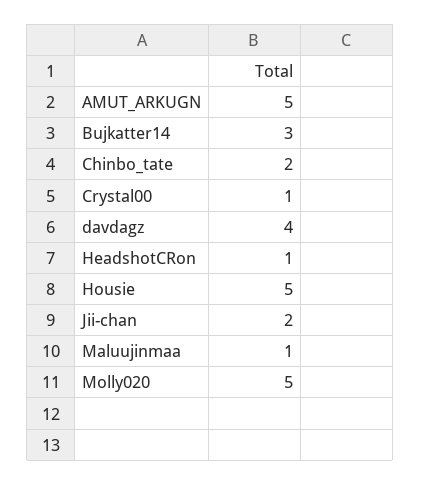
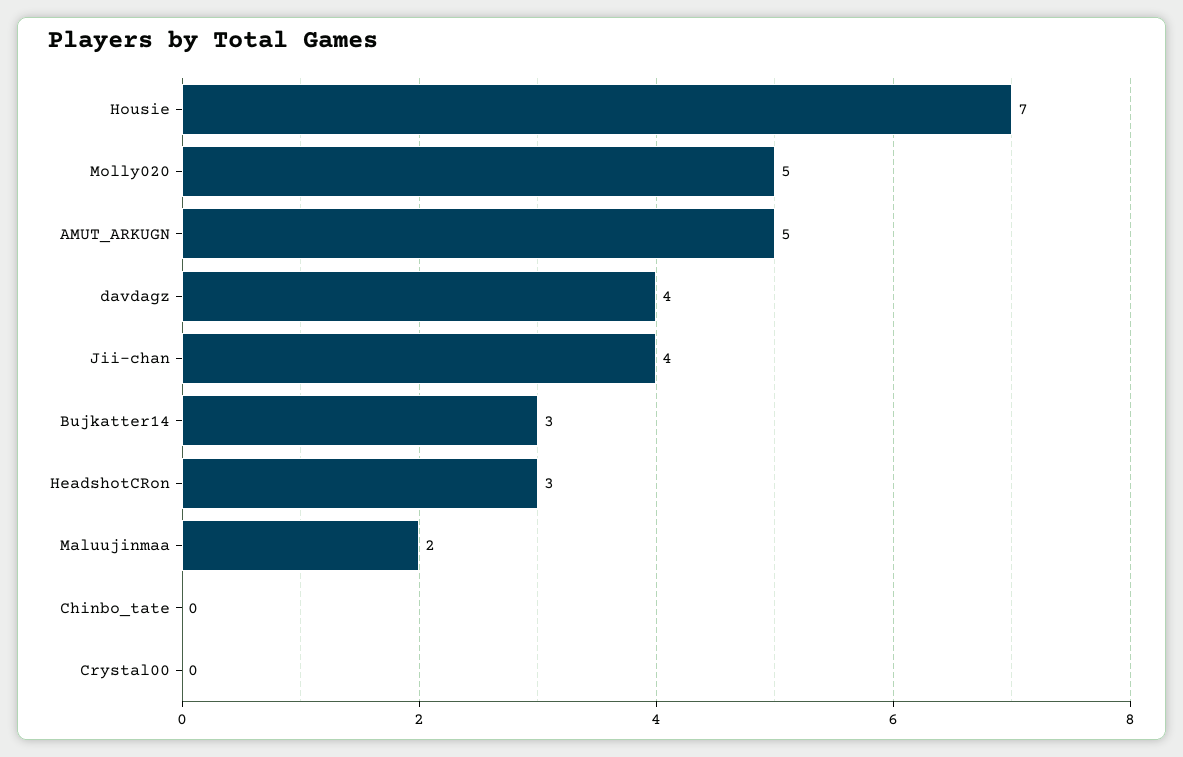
Chinbo_tate: 2 -> 0
Crystal00: 1 -> 0
HeadshotCRon: 1 -> 3
Housie: 5 -> 7
Jii-chan: 2 -> 4
Maluujinmaa: 1 -> 2

